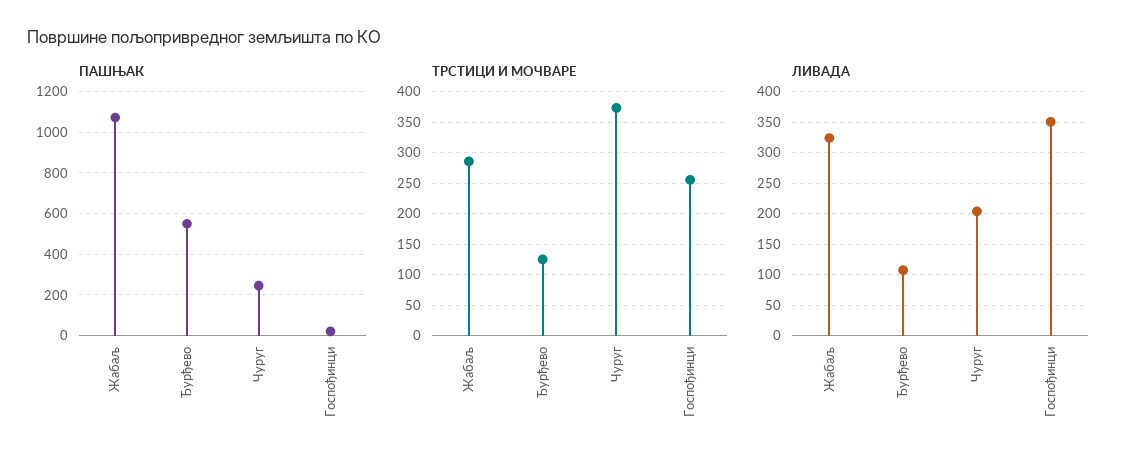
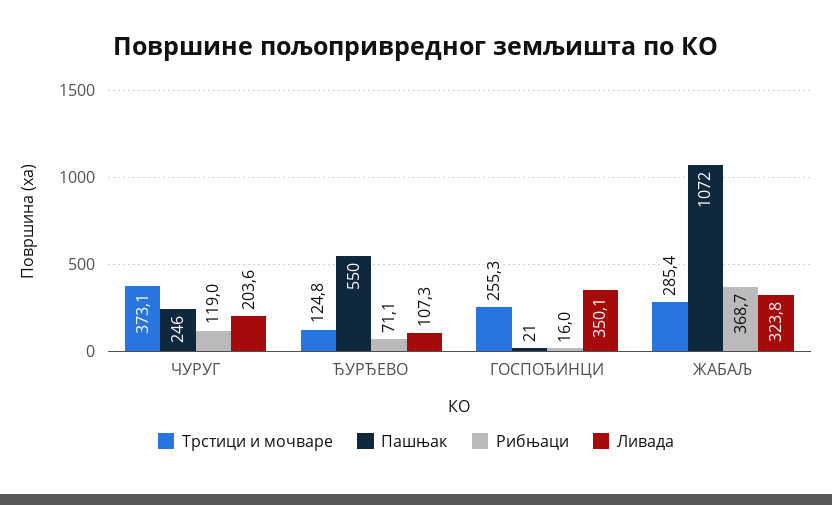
Рибњаци, Чуруг: none -> 119
Рибњаци, Ђурђево: none -> 71.1
Рибњаци, Госпођинци: none -> 16
Рибњаци, Жабаљ: none -> 368.7

